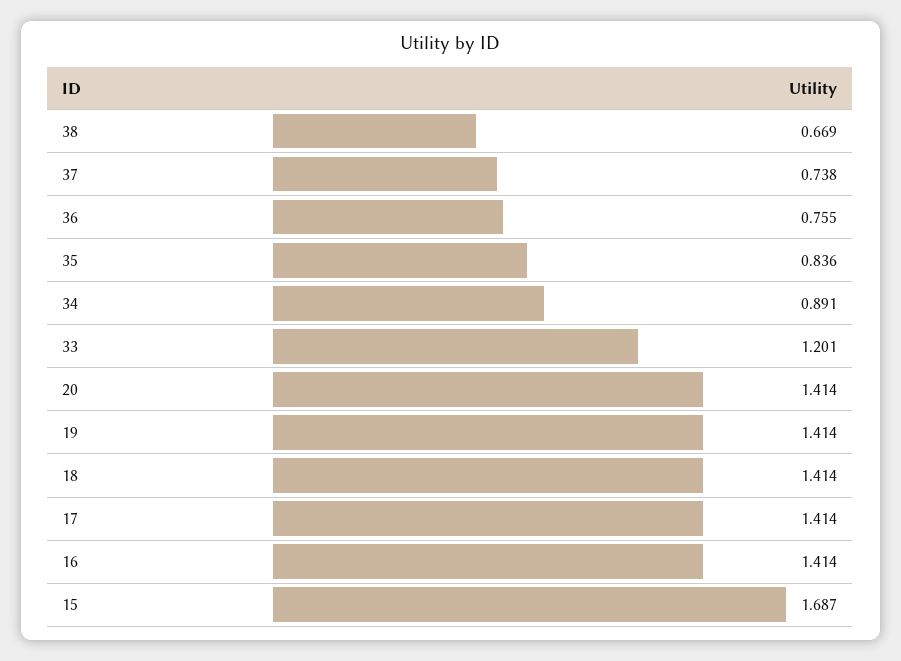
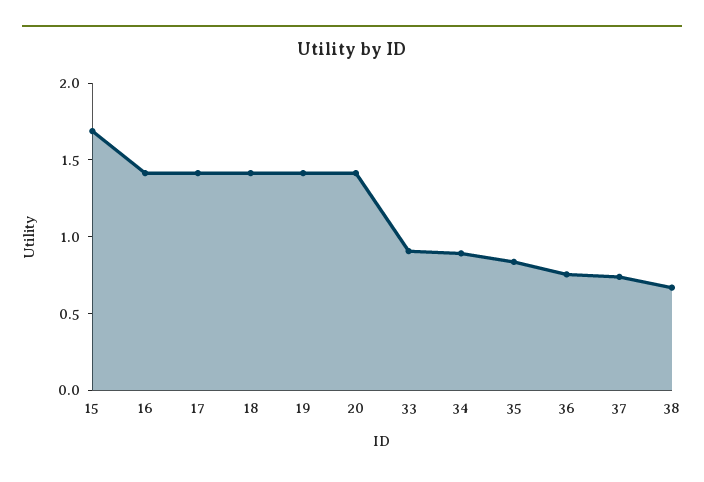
33: 1.201 -> 0.9

